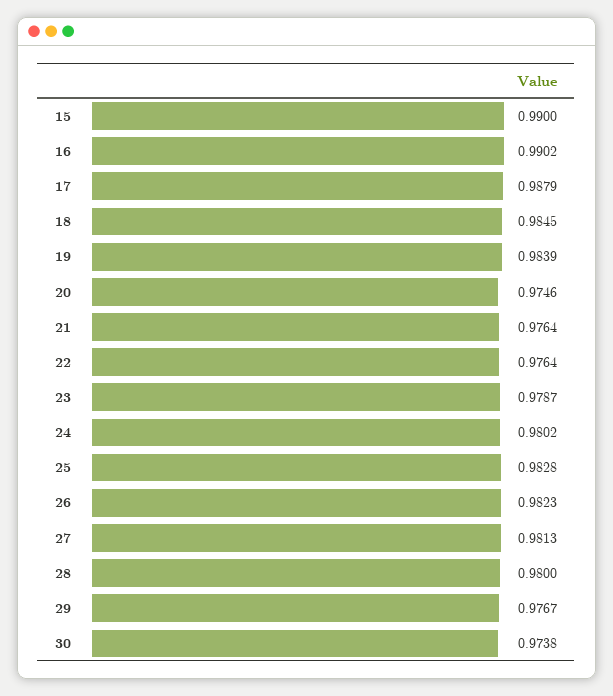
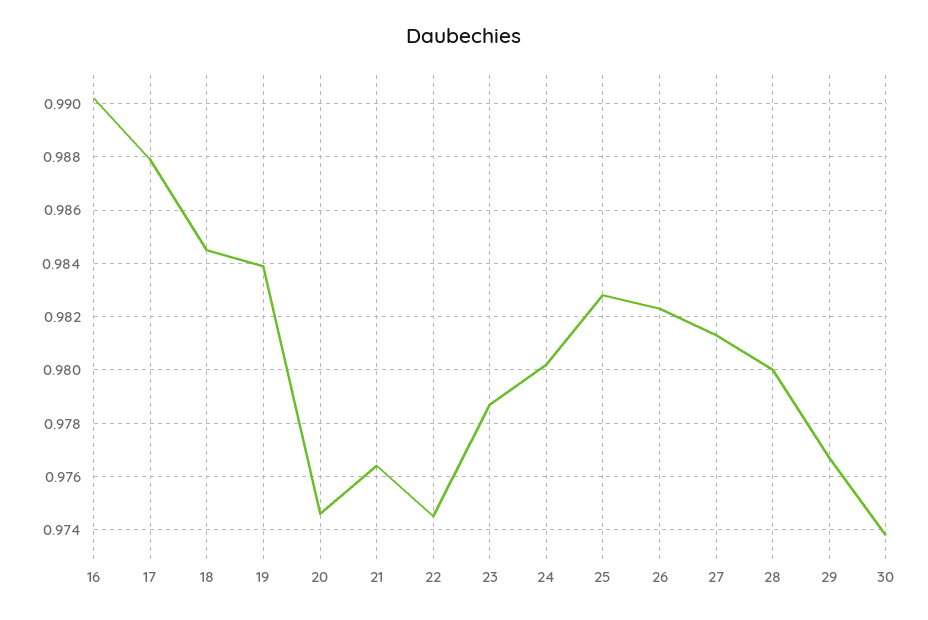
15: 0.99 -> none
22: 0.9764 -> 0.9745

